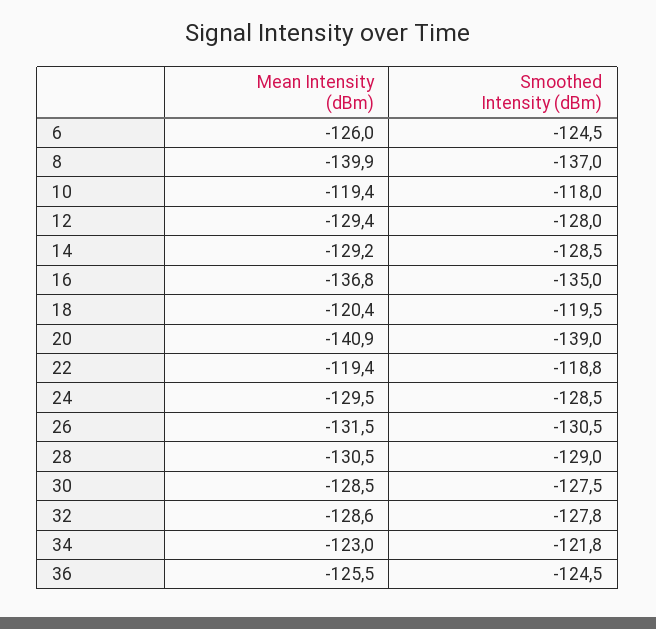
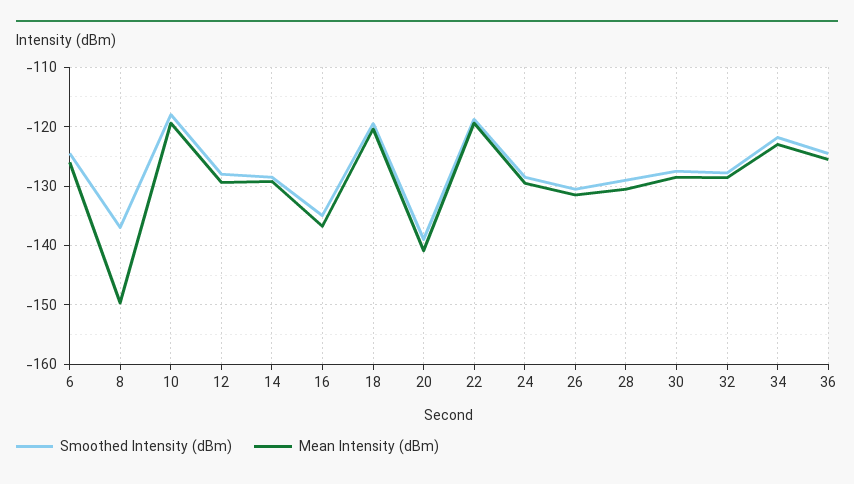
Mean Intensity (dBm), 8: -139.9 -> -150

